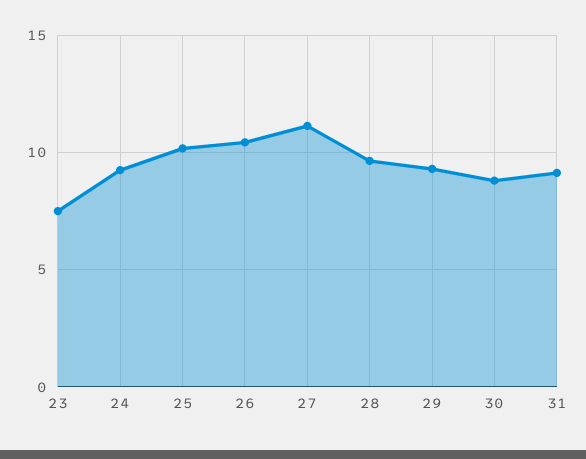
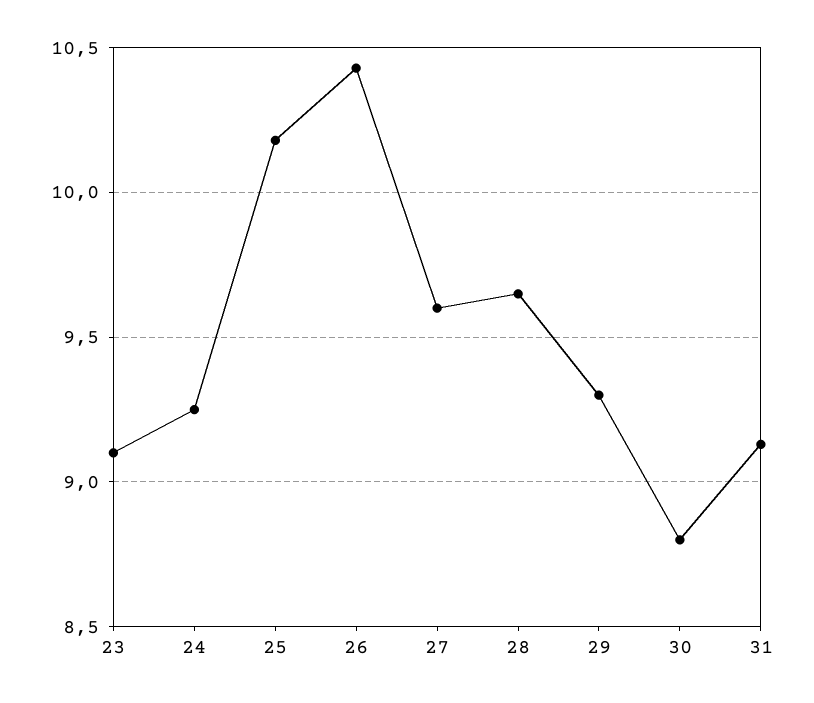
23: 7.5 -> 9.1
27: 11 -> 9.6

